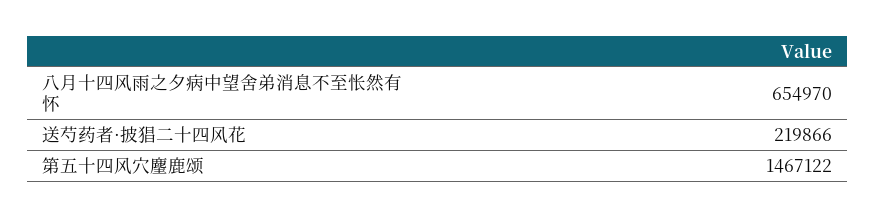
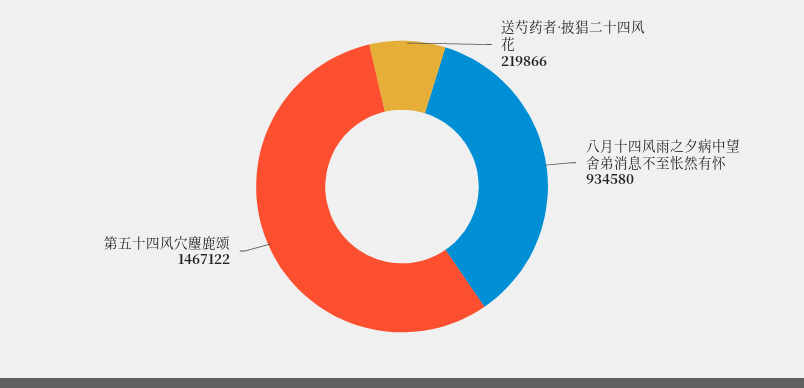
八月十四风雨之夕病中望舍弟消息不至怅然有怀: 654970 -> 934580

